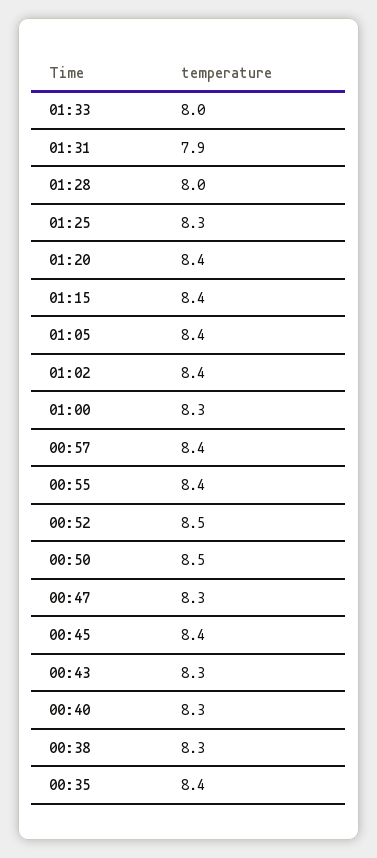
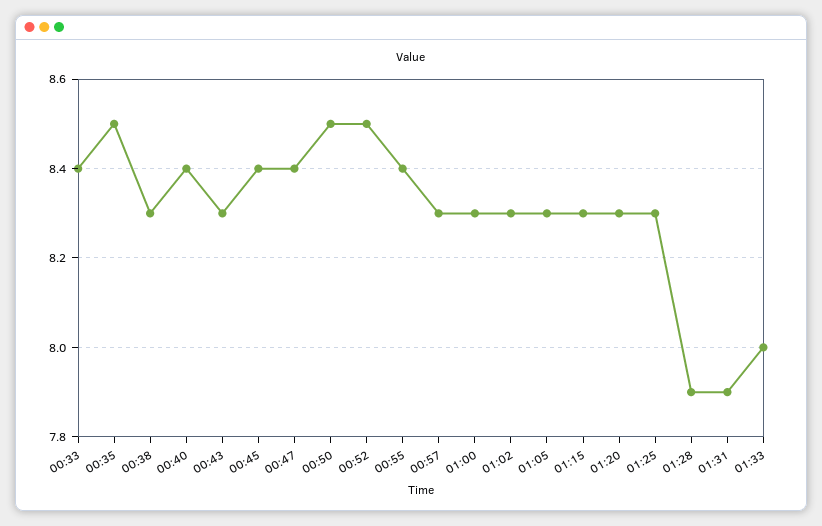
01:28: 8 -> 7.9
01:20: 8.4 -> 8.3
01:15: 8.4 -> 8.3
01:05: 8.4 -> 8.3
01:02: 8.4 -> 8.3
00:57: 8.4 -> 8.3
00:47: 8.3 -> 8.4
00:40: 8.3 -> 8.4
00:35: 8.4 -> 8.5
00:33: none -> 8.4

